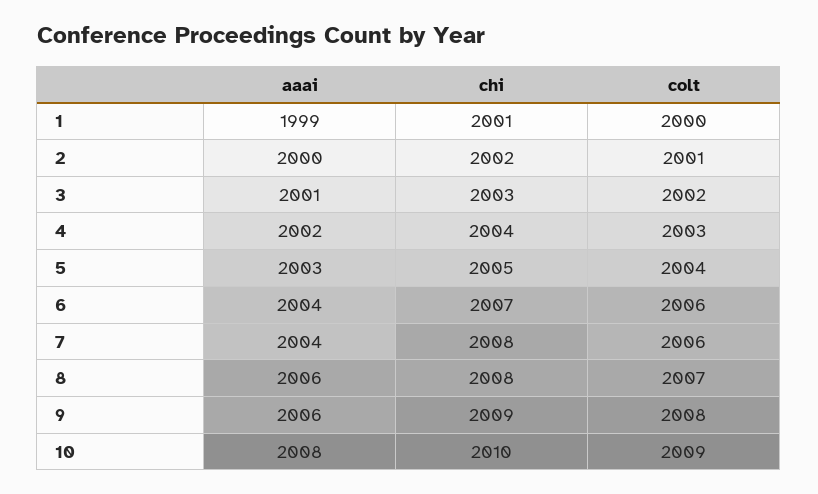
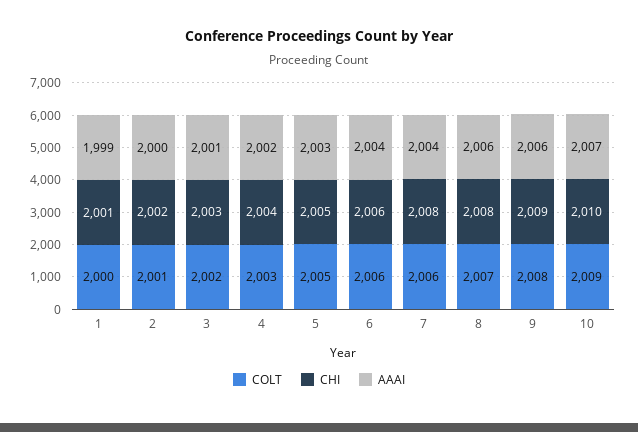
colt, 5: 2004 -> 2005
chi, 6: 2007 -> 2006
aaai, 10: 2008 -> 2007

